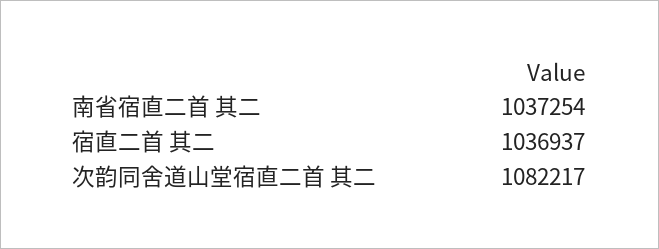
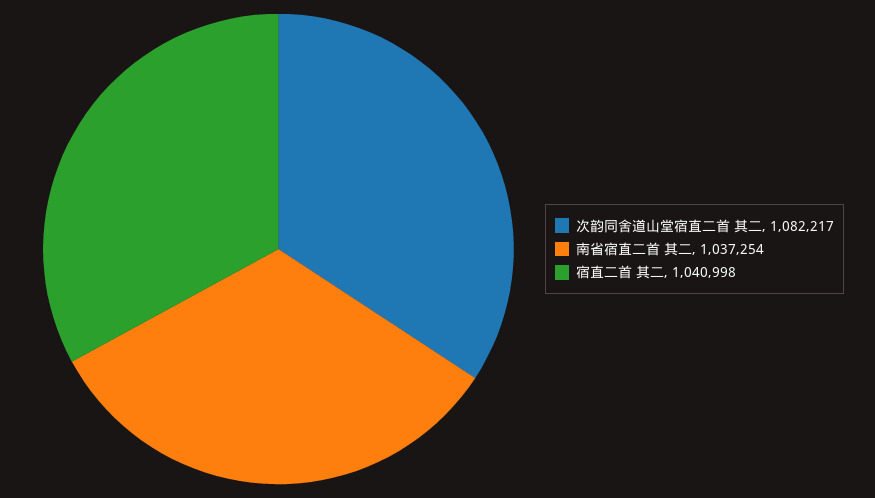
宿直二首 其二: 1036937 -> 1040998

